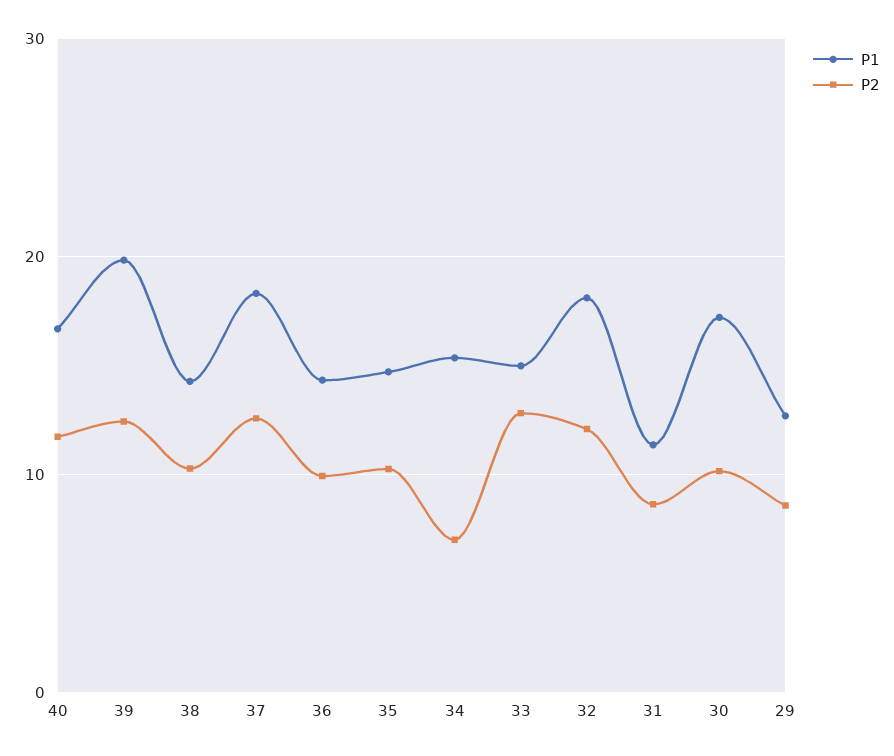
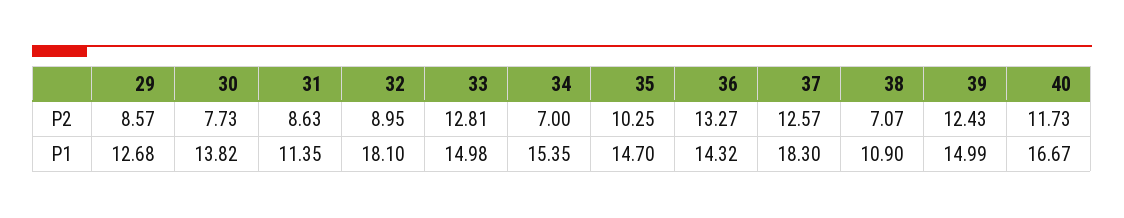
P1, 39: 20 -> 14.99
P1, 38: 14 -> 10.9
P2, 38: 10 -> 7.07
P2, 36: 10 -> 13.27
P2, 32: 12 -> 8.95
P1, 30: 17 -> 13.82
P2, 30: 10 -> 7.73

